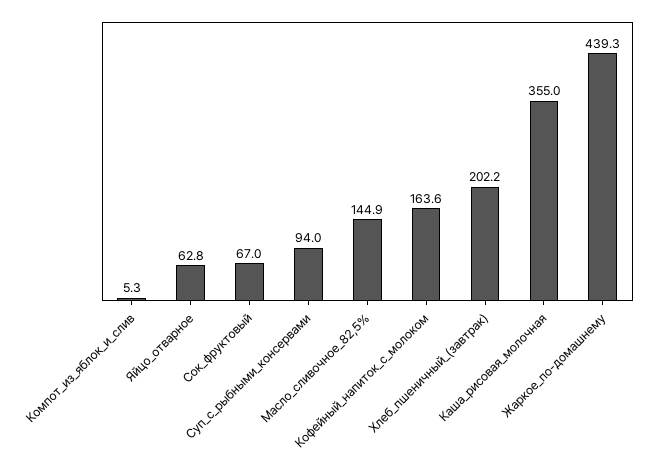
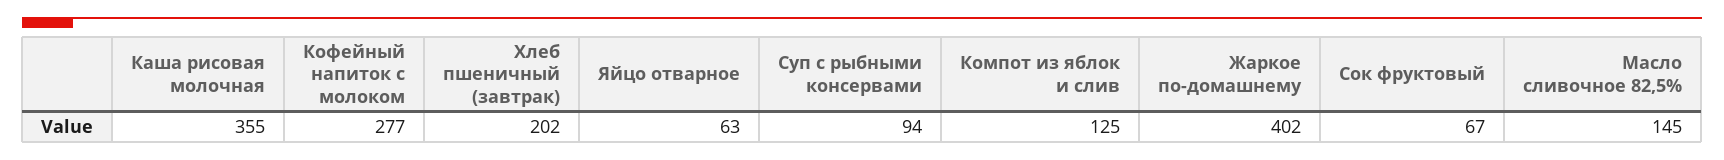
Компот_из_яблок_и_слив: 5.3 -> 125
Кофейный_напиток_с_молоком: 163.6 -> 277
Жаркое_по-домашнему: 439.3 -> 402

